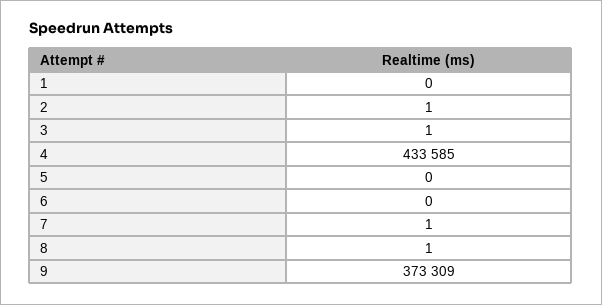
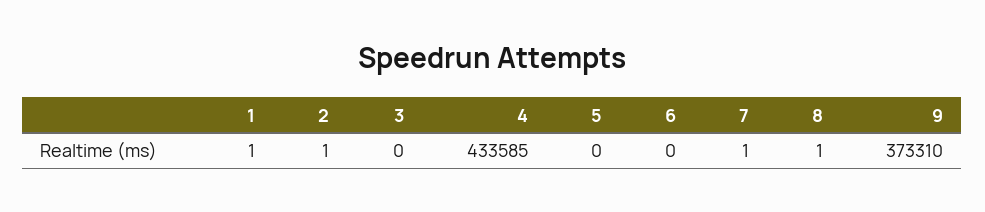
1: 0 -> 1
3: 1 -> 0
9: 373309 -> 373310

